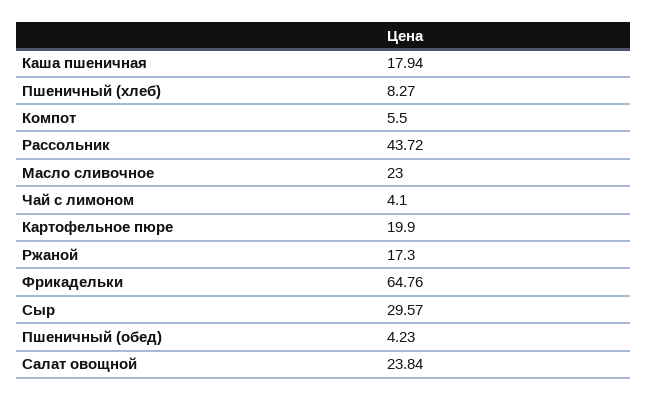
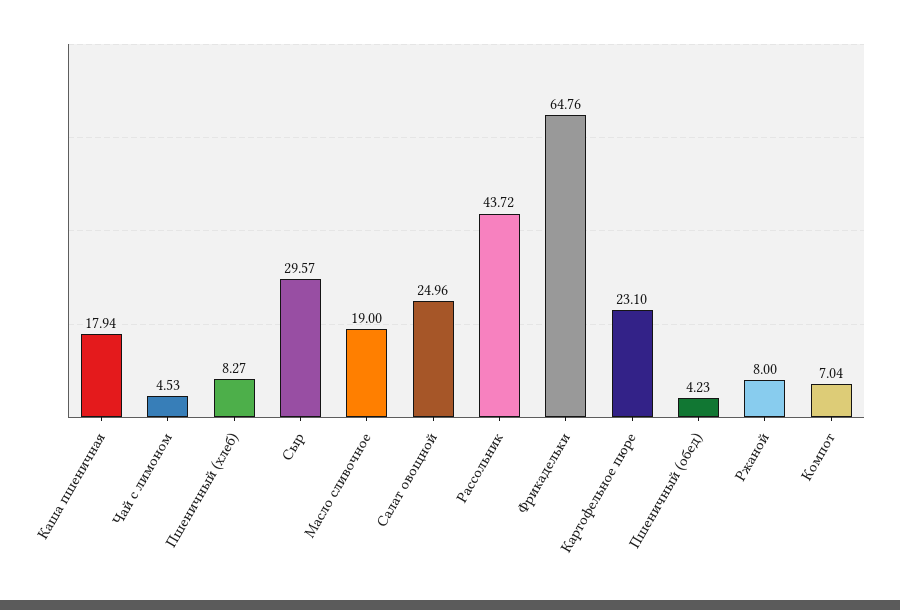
Компот: 5.5 -> 7.04
Масло сливочное: 23 -> 19
Чай с лимоном: 4.1 -> 4.53
Картофельное пюре: 19.9 -> 23.1
Ржаной: 17.3 -> 8
Салат овощной: 23.84 -> 24.96

